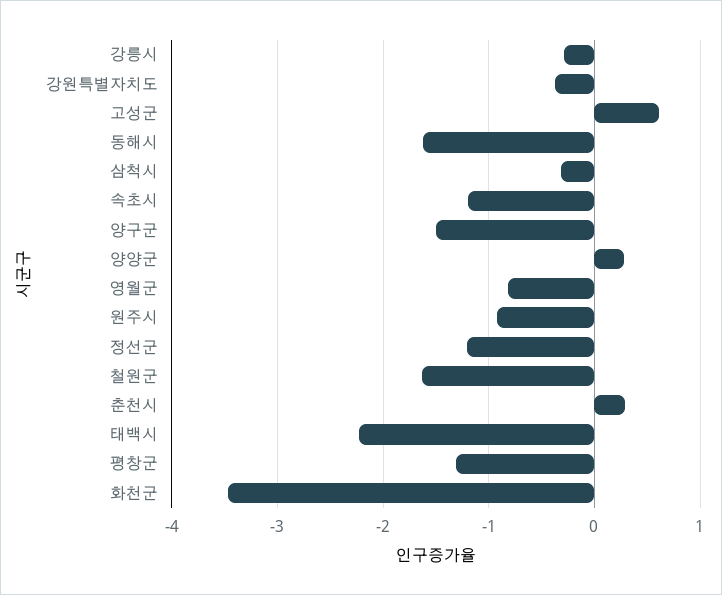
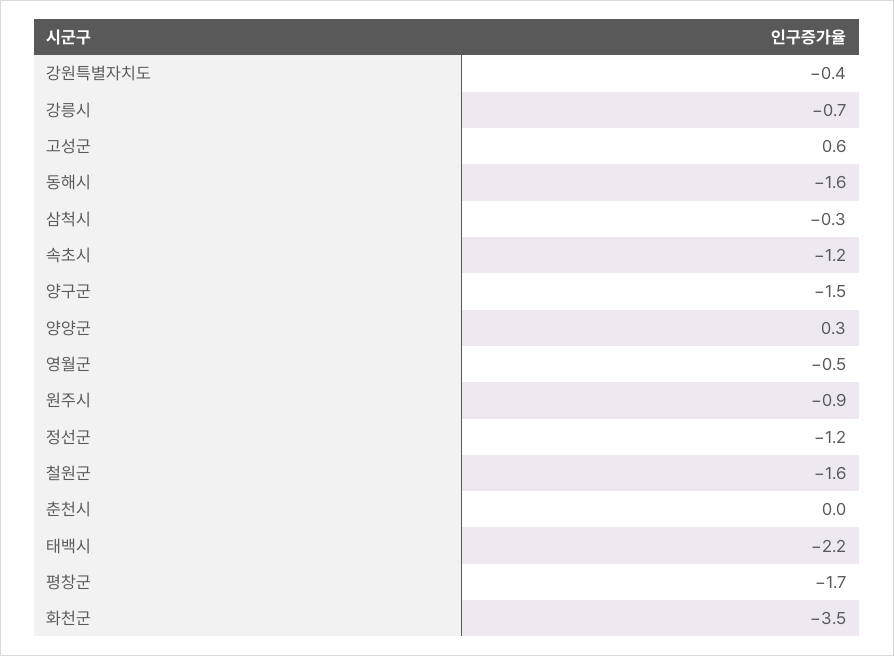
강릉시: -0.3 -> -0.7
영월군: -0.8 -> -0.5
춘천시: 0.3 -> 0
평창군: -1.3 -> -1.7

